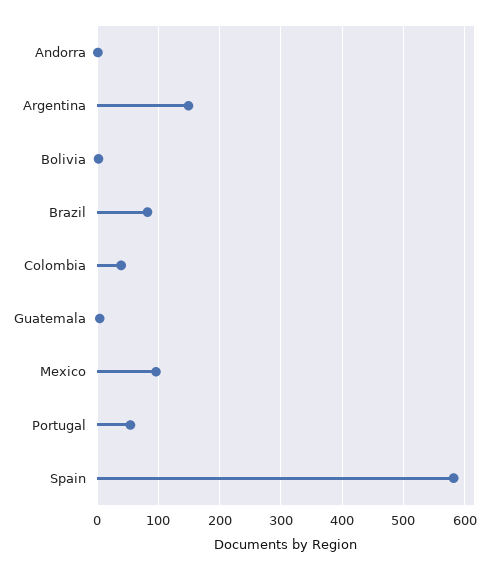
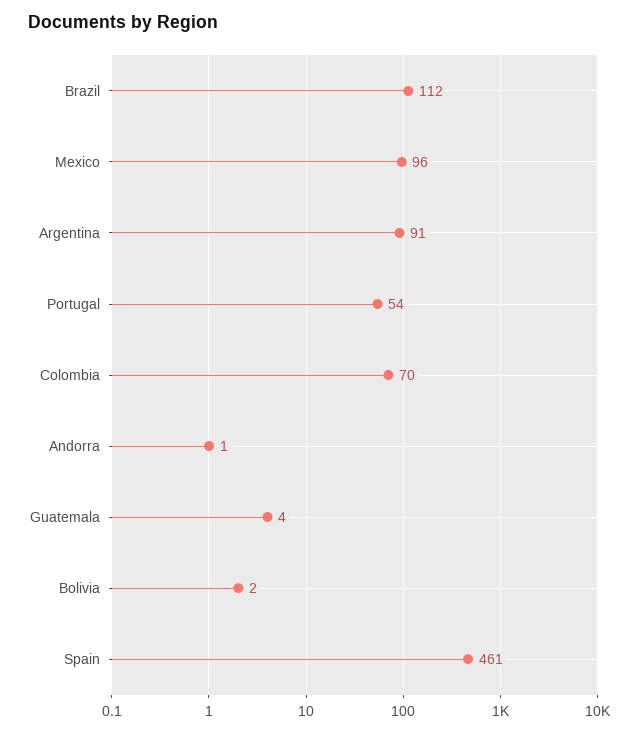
Argentina: 150 -> 91
Brazil: 80 -> 112
Colombia: 40 -> 70
Spain: 580 -> 461

